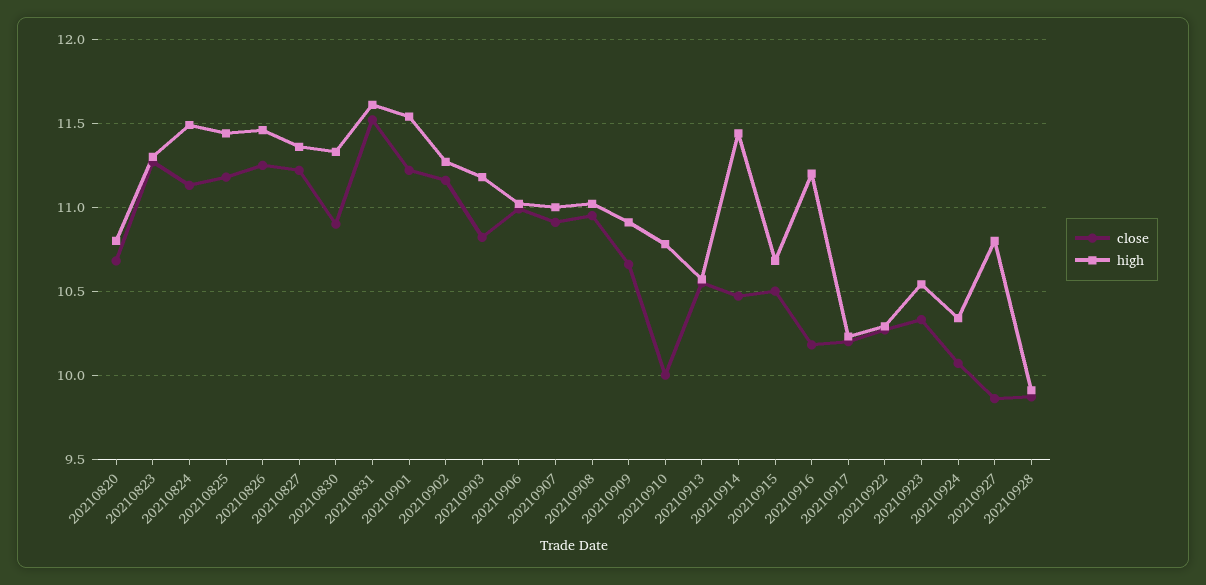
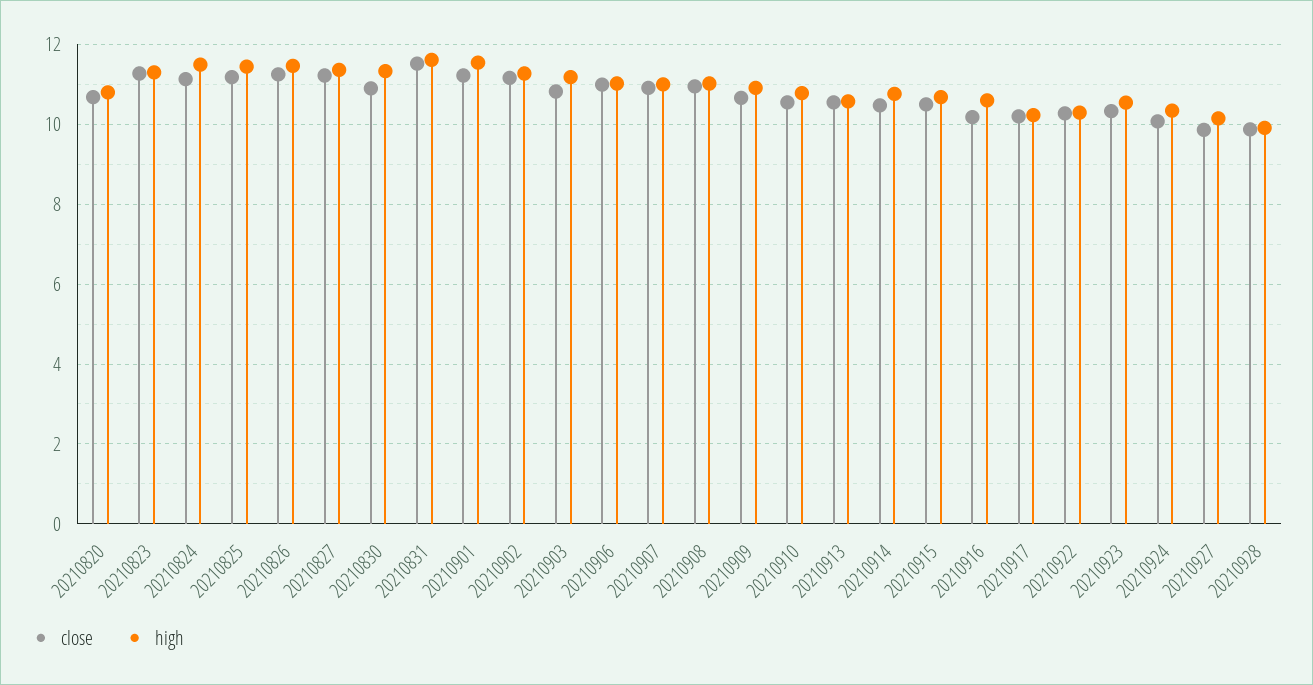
close, 20210910: 10 -> 10.6
high, 20210914: 11.45 -> 10.8
high, 20210916: 11.2 -> 10.6
high, 20210927: 10.8 -> 10.2

